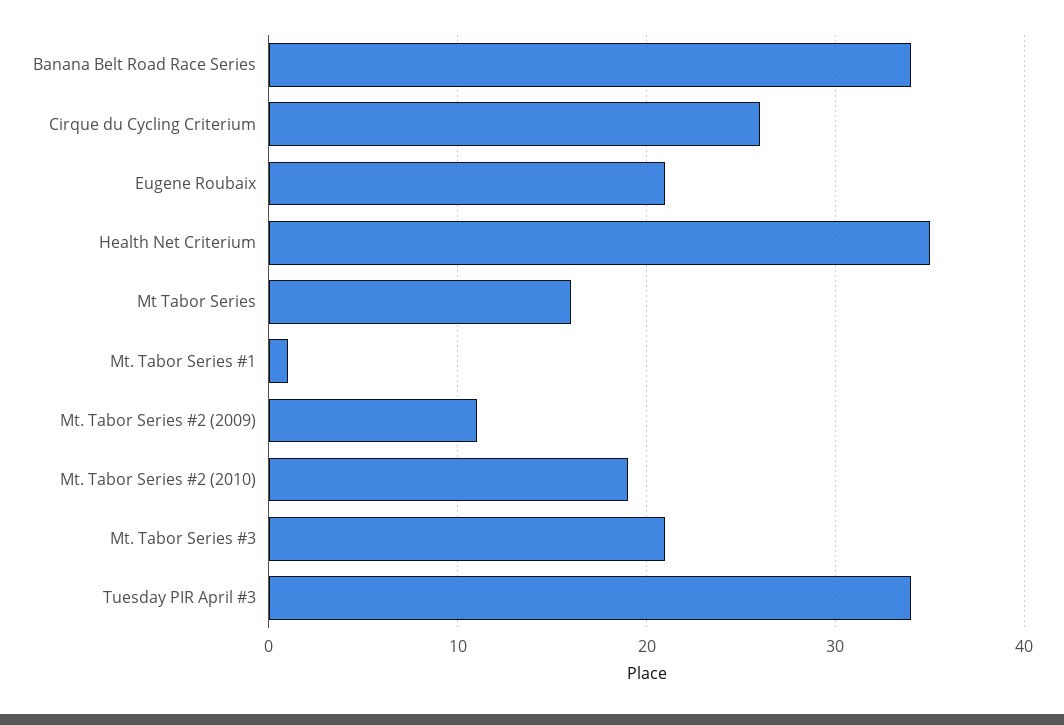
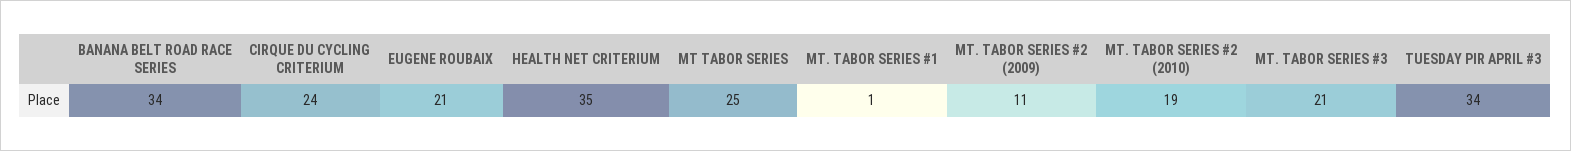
Cirque du Cycling Criterium: 26 -> 24
Mt Tabor Series: 16 -> 25

